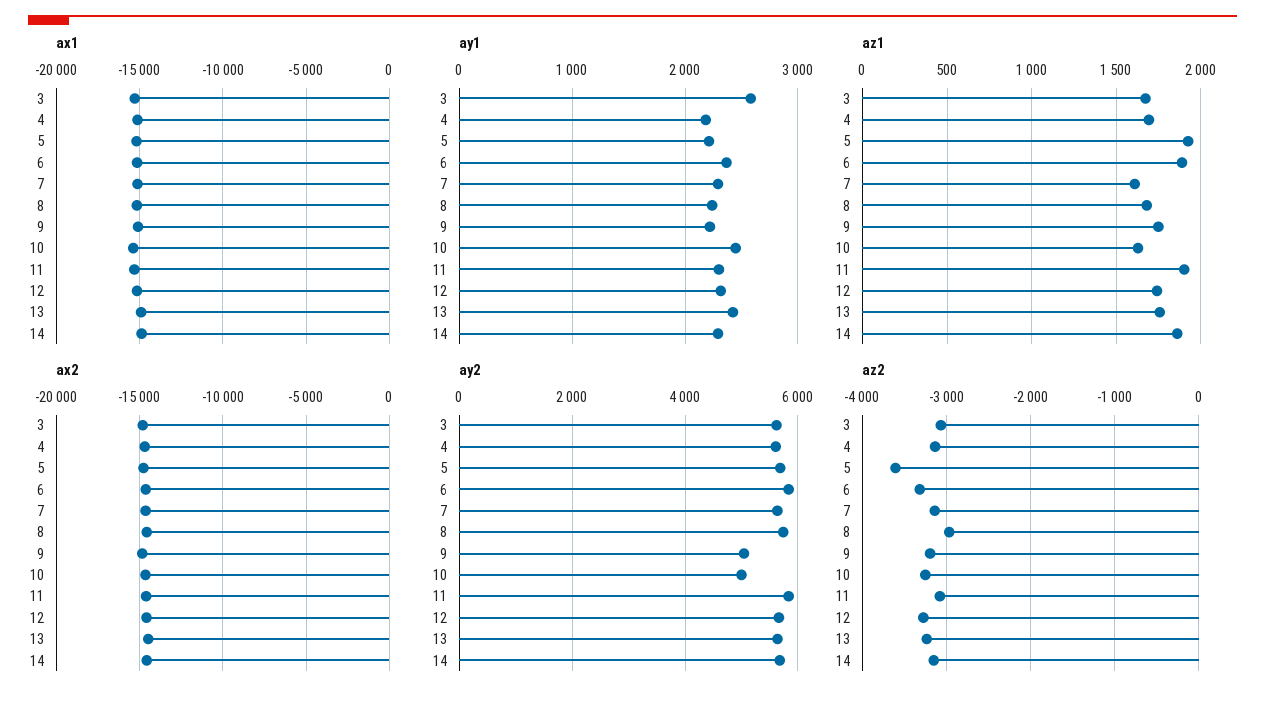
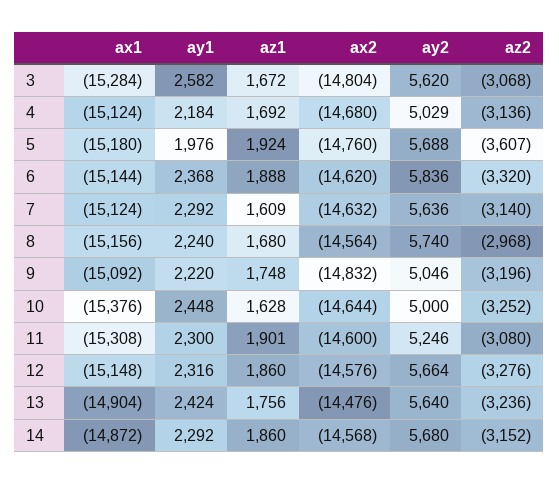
ay1, 5: 2200 -> 1976
az1, 12: 1750 -> 1860
ay2, 4: 5600 -> 5029
ay2, 11: 5800 -> 5246

